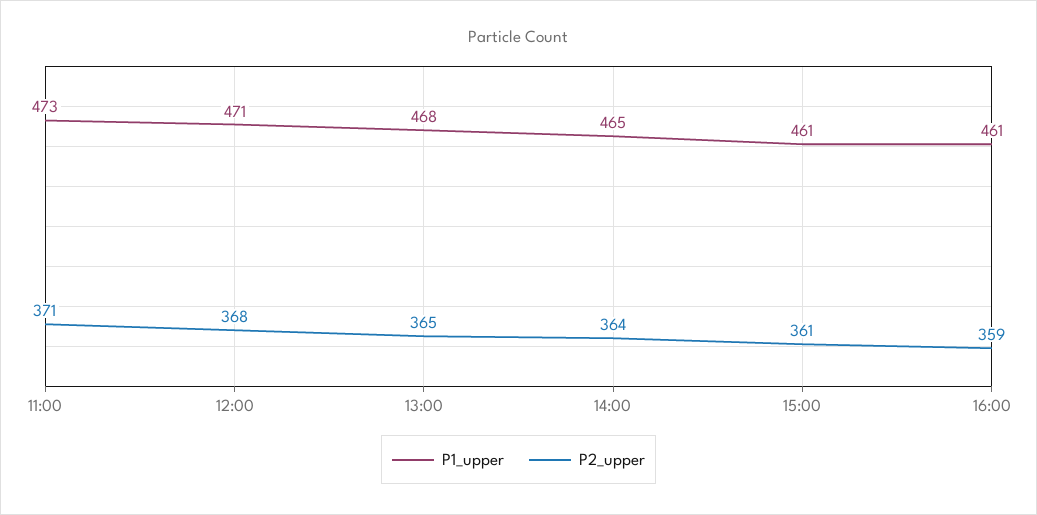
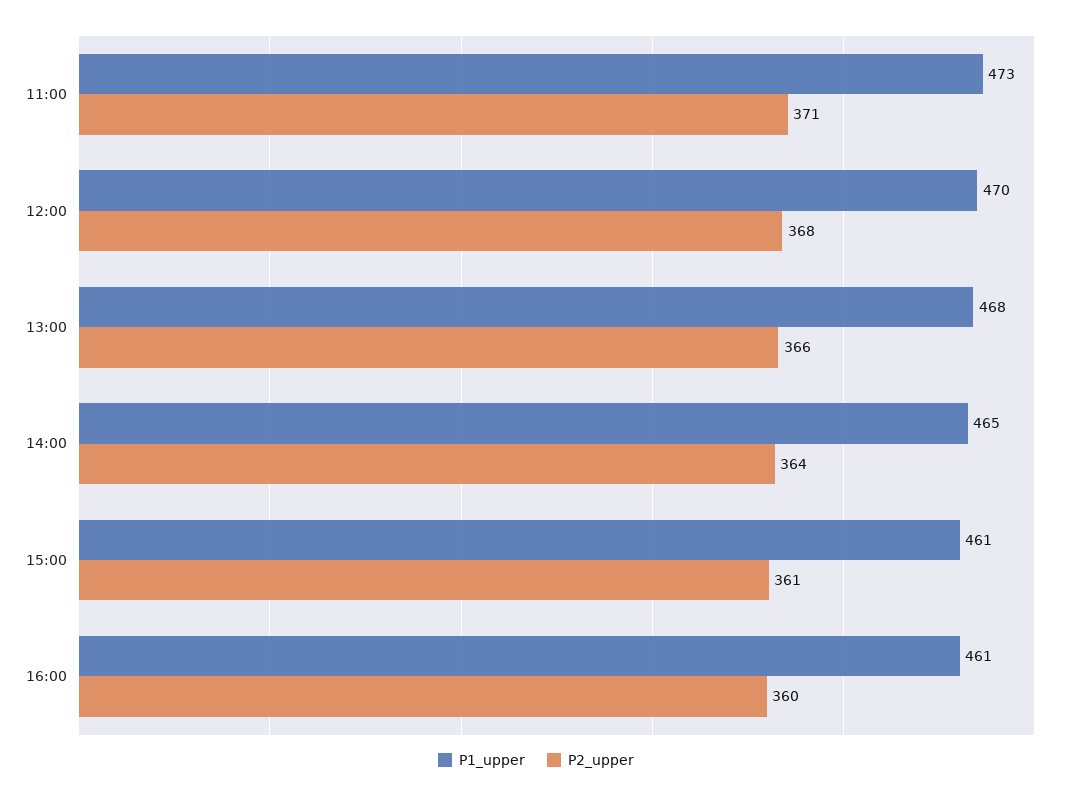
P1_upper, 12:00: 471 -> 470
P2_upper, 13:00: 365 -> 366
P2_upper, 16:00: 359 -> 360

